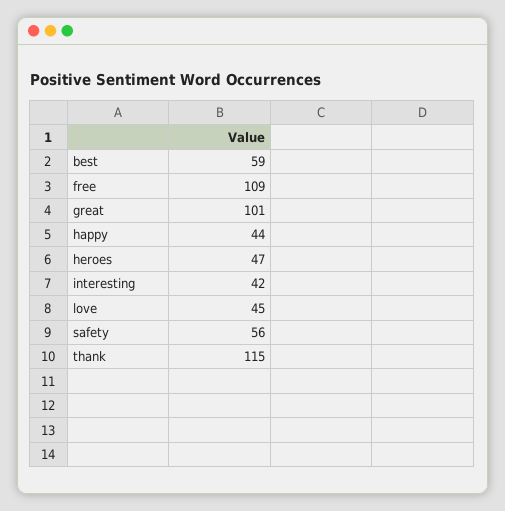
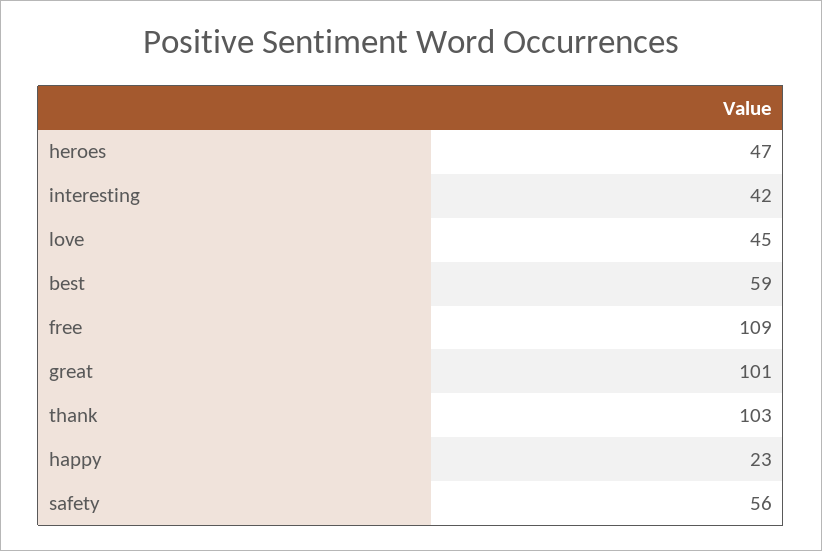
happy: 44 -> 23
thank: 115 -> 103

